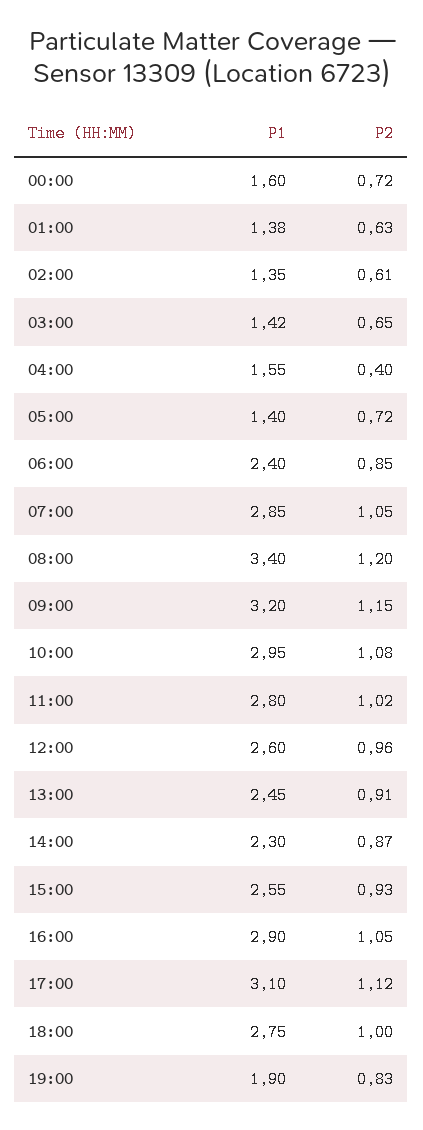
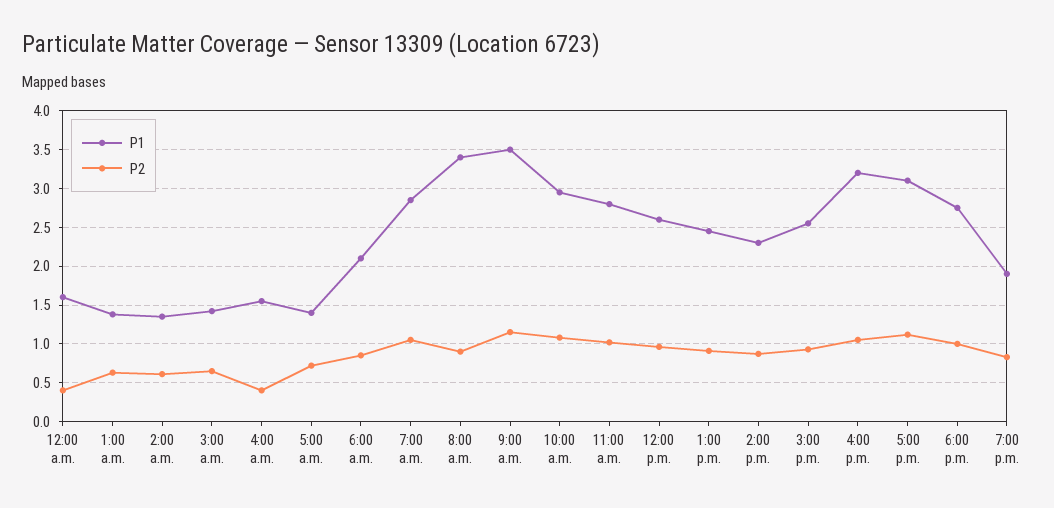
P2, 00:00: 0.72 -> 0.4
P1, 06:00: 2.4 -> 2.1
P2, 08:00: 1.2 -> 0.9
P1, 09:00: 3.2 -> 3.5
P1, 16:00: 2.9 -> 3.2

